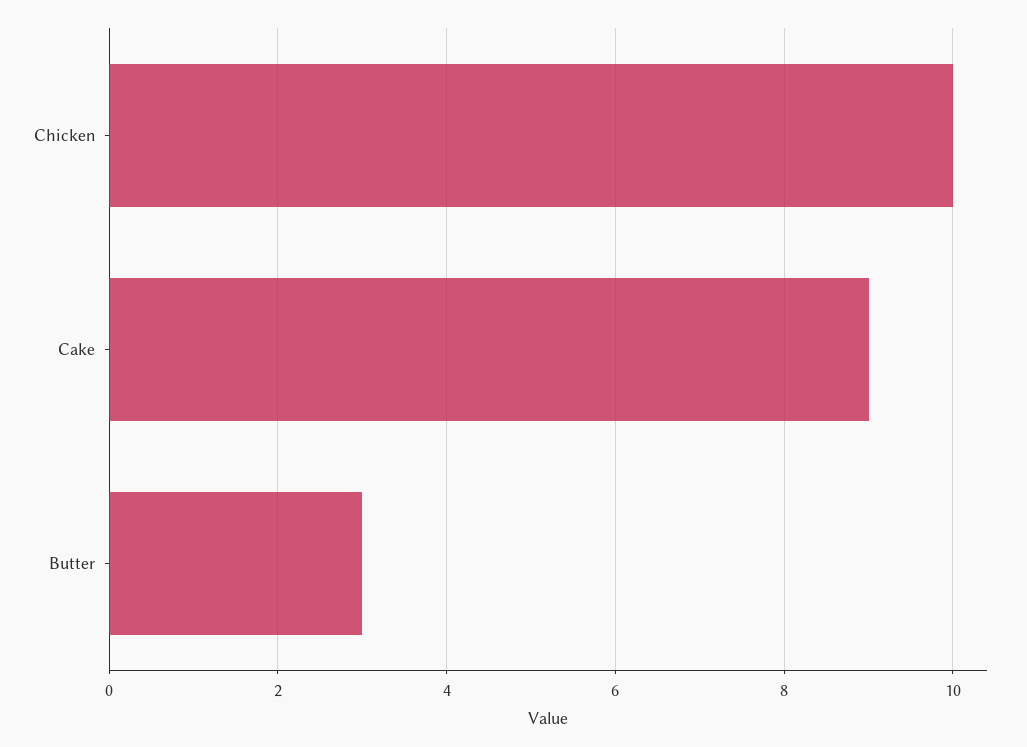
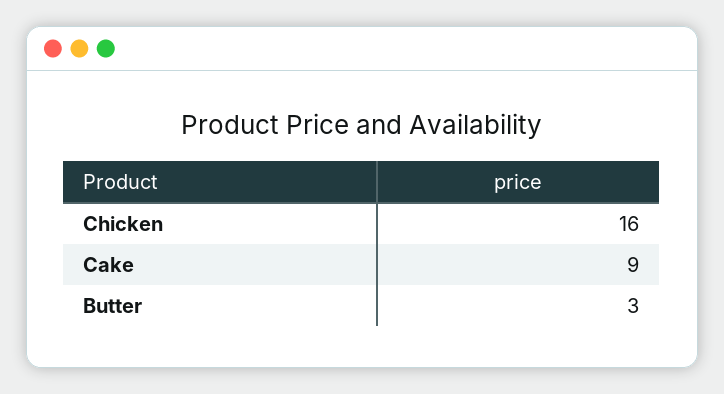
Chicken: 10 -> 16

